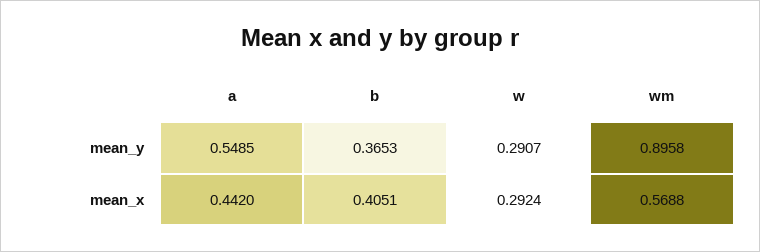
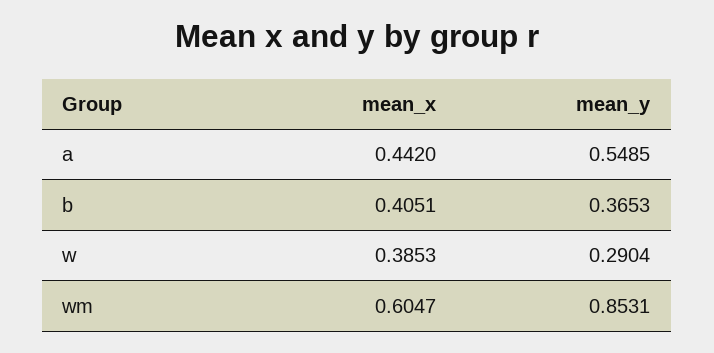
w, mean_y: 0.2907 -> 0.2904
wm, mean_y: 0.8958 -> 0.8531
w, mean_x: 0.2924 -> 0.3853
wm, mean_x: 0.5688 -> 0.6047

